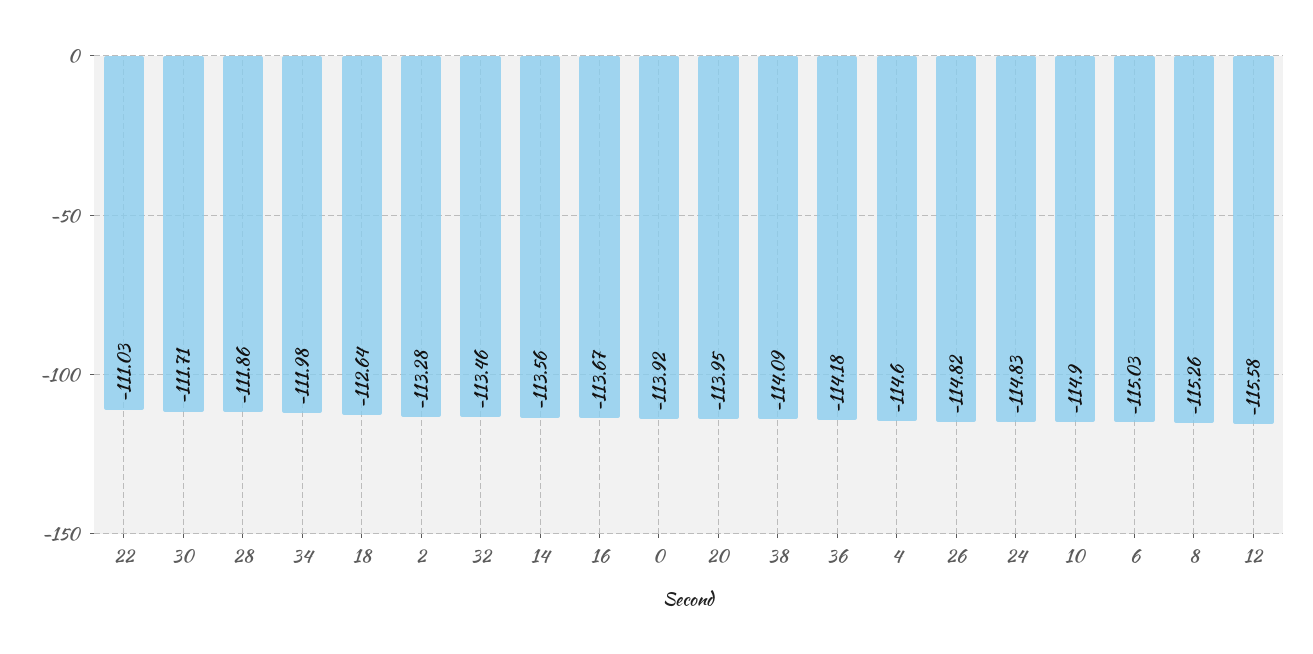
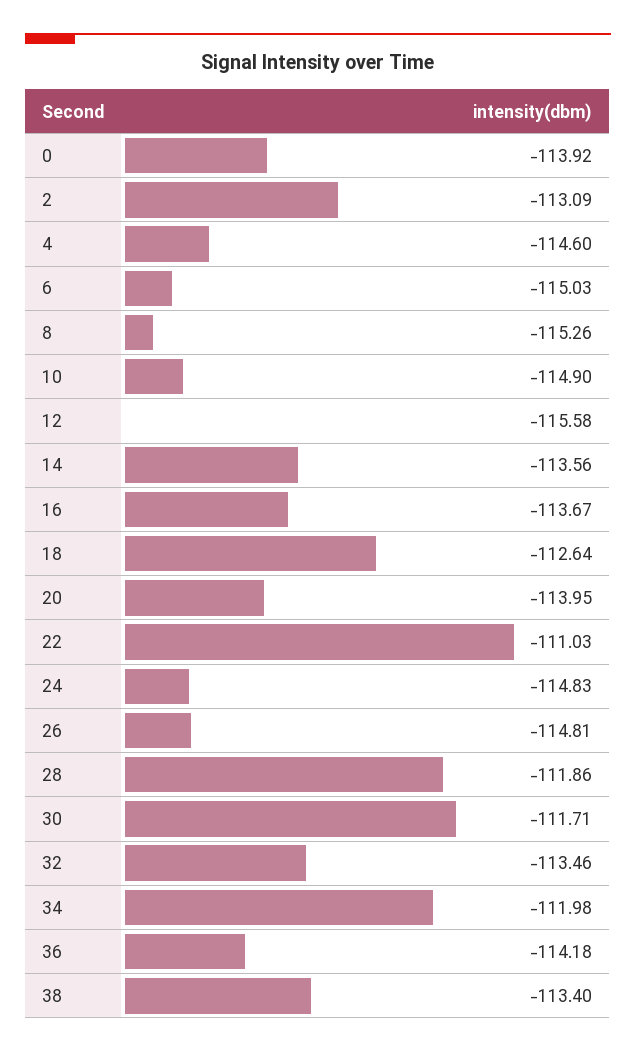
2: -113.28 -> -113.09
38: -114.09 -> -113.4
26: -114.82 -> -114.81

